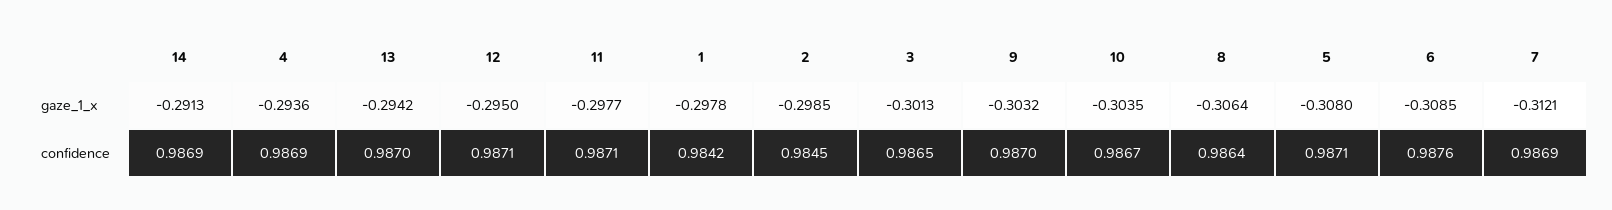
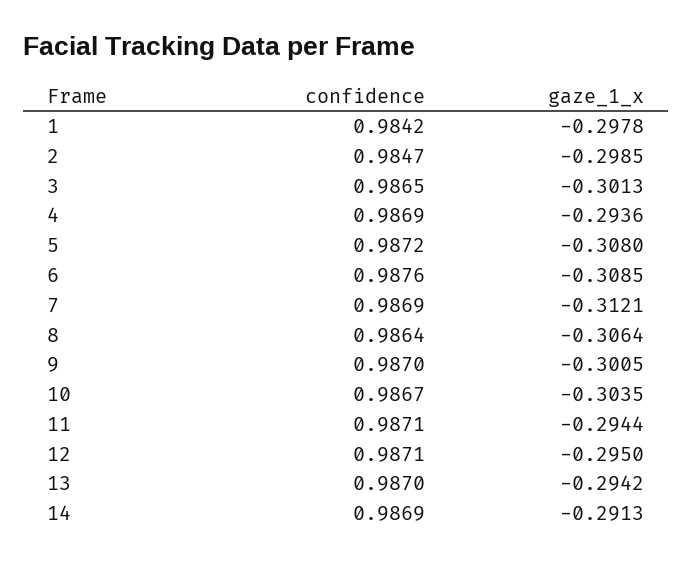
11, gaze_1_x: -0.2977 -> -0.2944
9, gaze_1_x: -0.3032 -> -0.3005
2, confidence: 0.9845 -> 0.9847
5, confidence: 0.9871 -> 0.9872

